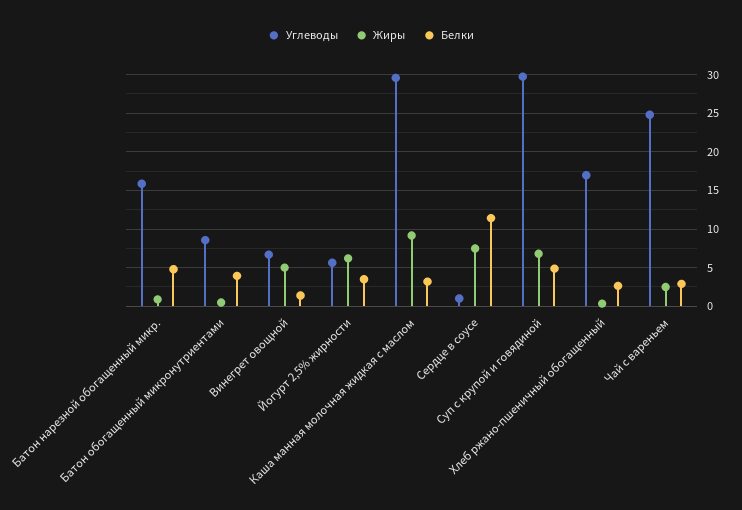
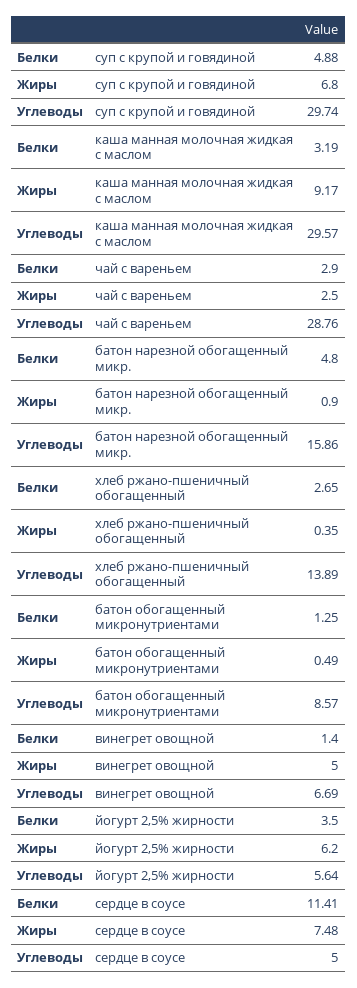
Белки, Батон обогащенный микронутриентами: 4 -> 1.25
Углеводы, Сердце в соусе: 1 -> 5
Углеводы, Хлеб ржано-пшеничный обогащенный: 17 -> 13.89
Углеводы, Чай с вареньем: 25 -> 28.76

